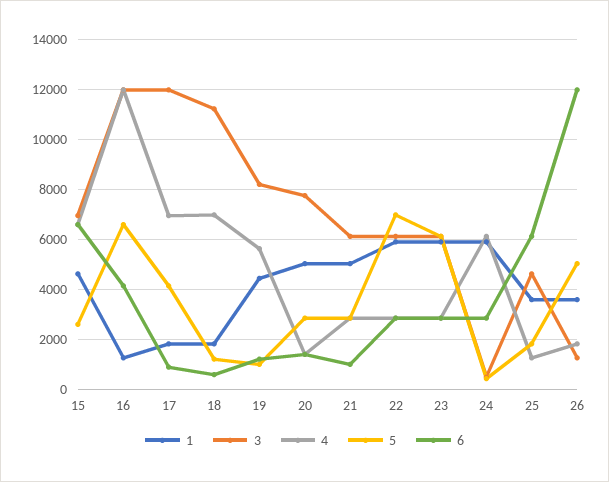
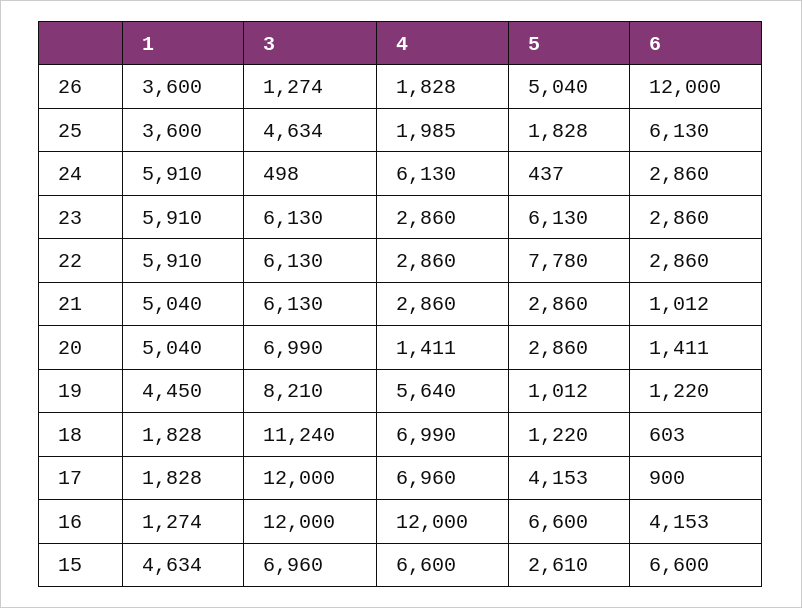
3, 20: 7750 -> 6990
5, 22: 7000 -> 7780
4, 25: 1250 -> 1985

